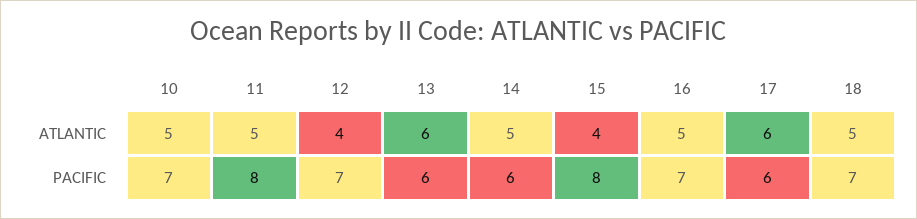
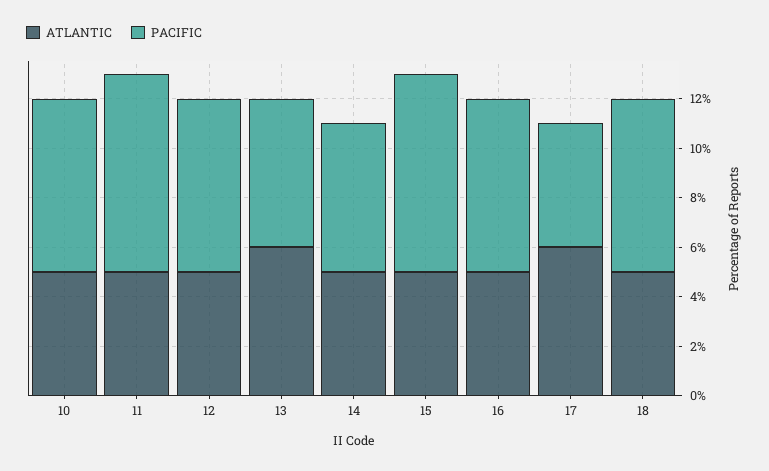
ATLANTIC, 12: 4 -> 5
ATLANTIC, 15: 4 -> 5
PACIFIC, 17: 6 -> 5

